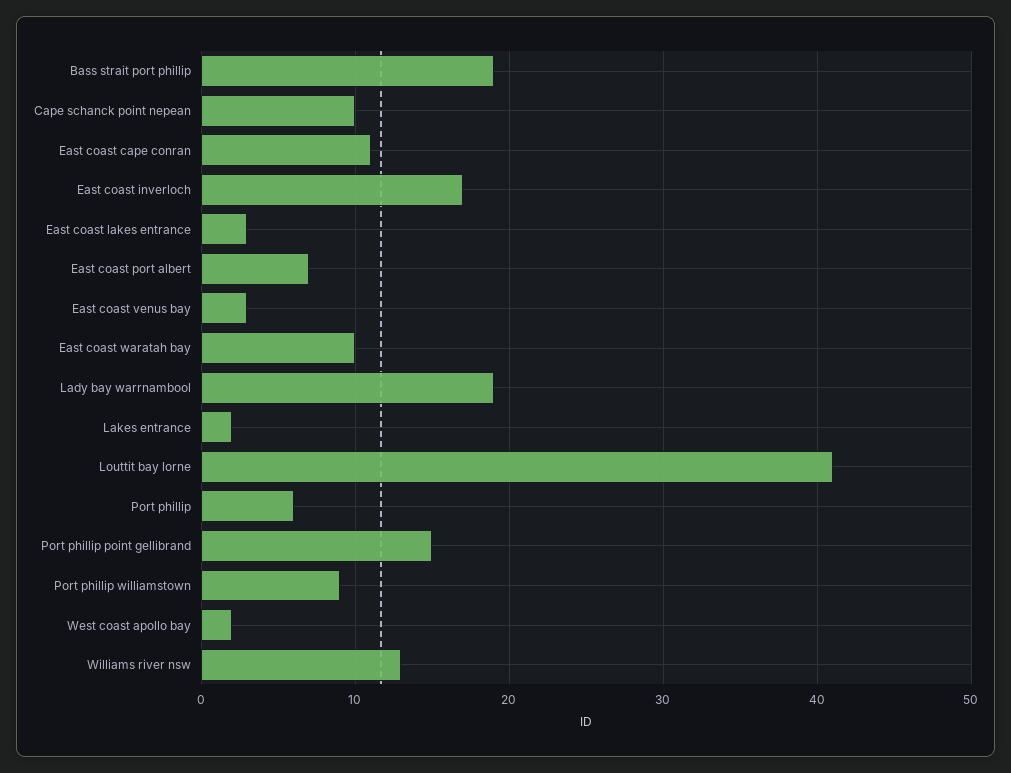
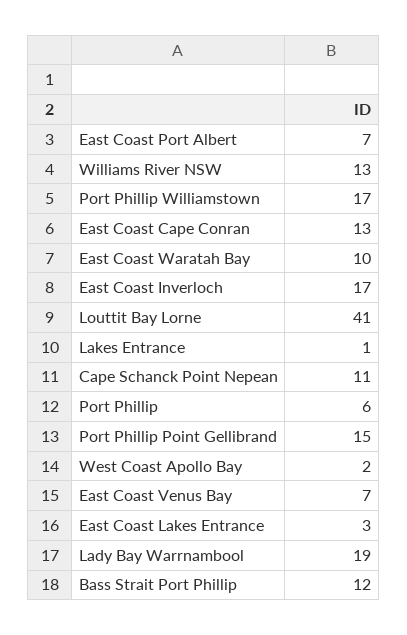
Bass strait port phillip: 19 -> 12
Cape schanck point nepean: 10 -> 11
East coast cape conran: 11 -> 13
East coast venus bay: 3 -> 7
Lakes entrance: 2 -> 1
Port phillip williamstown: 9 -> 17

